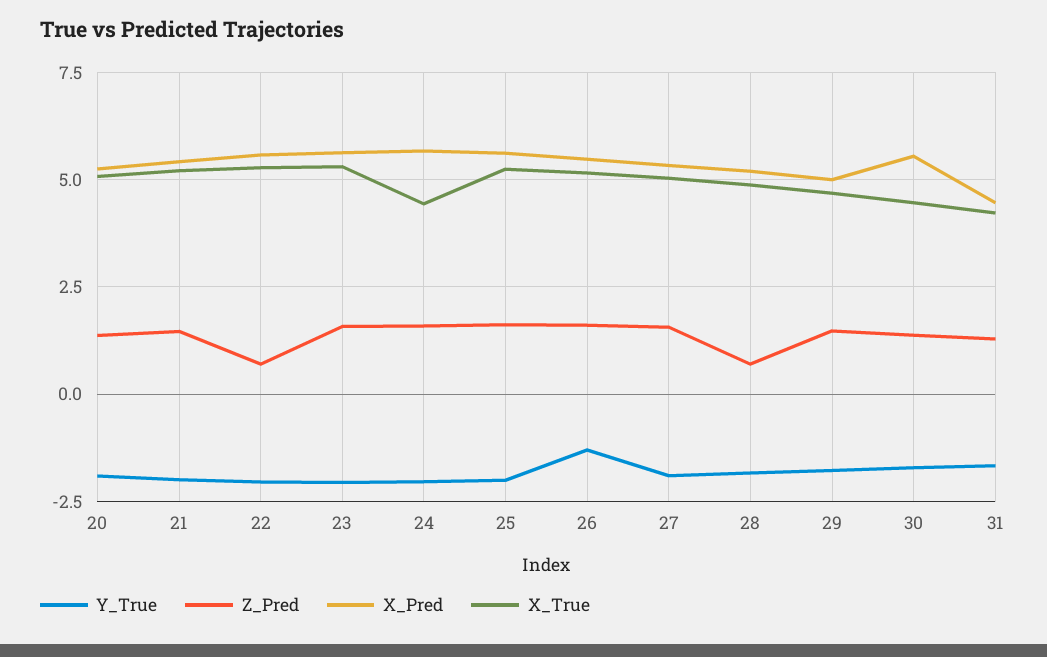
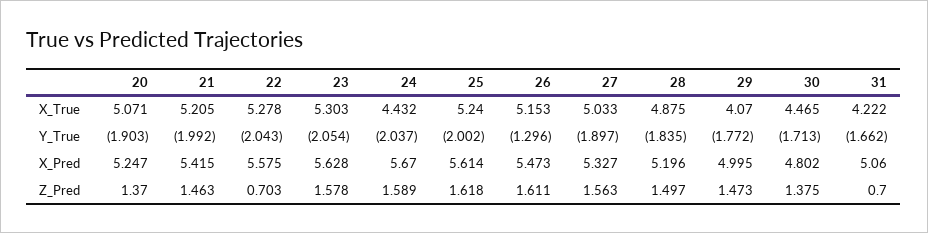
Z_Pred, 28: 0.75 -> 1.497
X_True, 29: 4.75 -> 4.07
X_Pred, 30: 5.5 -> 4.802
Z_Pred, 31: 1.25 -> 0.7
X_Pred, 31: 4.5 -> 5.06

